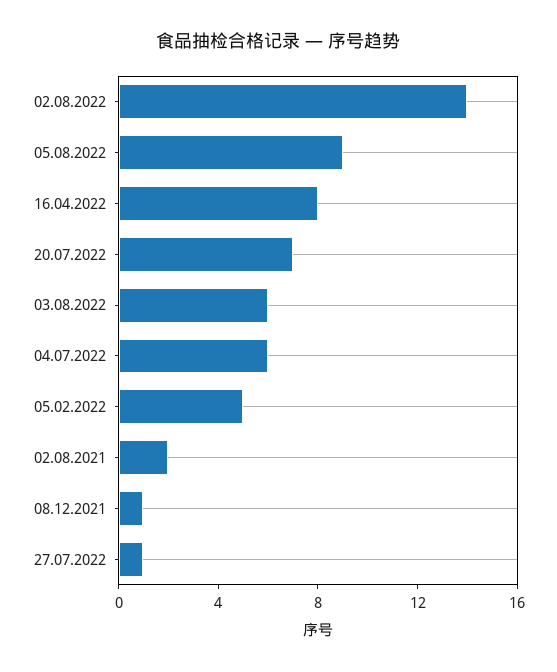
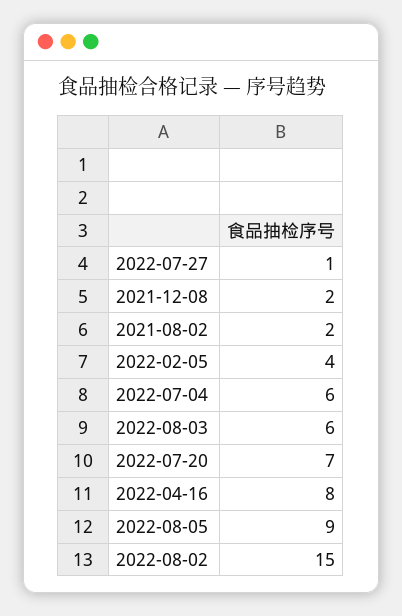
02.08.2022: 14 -> 15
05.02.2022: 5 -> 4
08.12.2021: 1 -> 2

